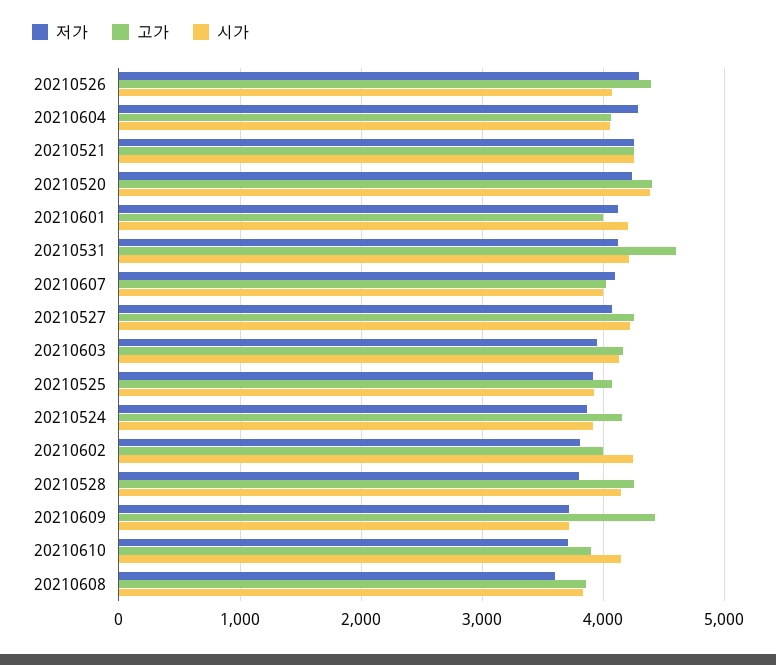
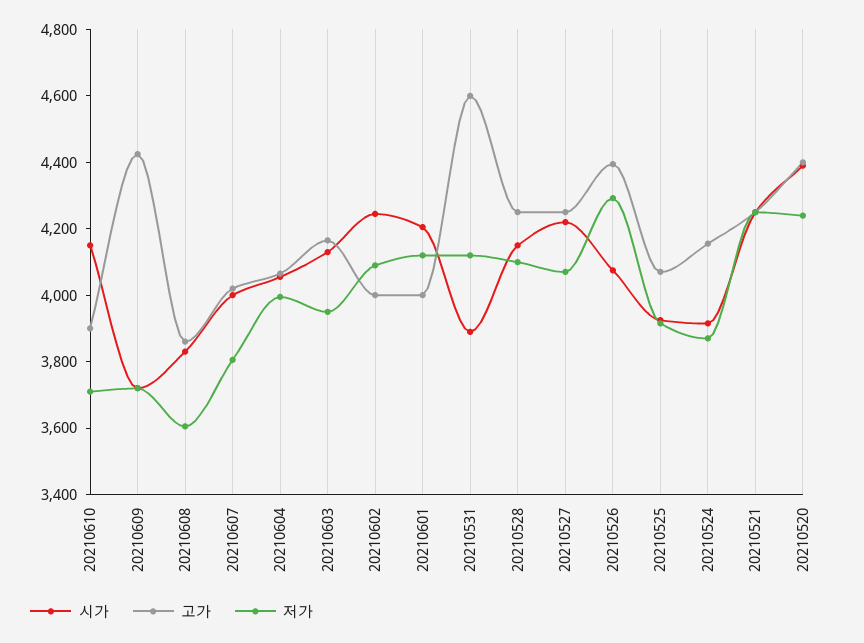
저가, 20210604: 4300 -> 4000
시가, 20210531: 4200 -> 3900
저가, 20210607: 4100 -> 3800
저가, 20210602: 3800 -> 4100
저가, 20210528: 3800 -> 4100

